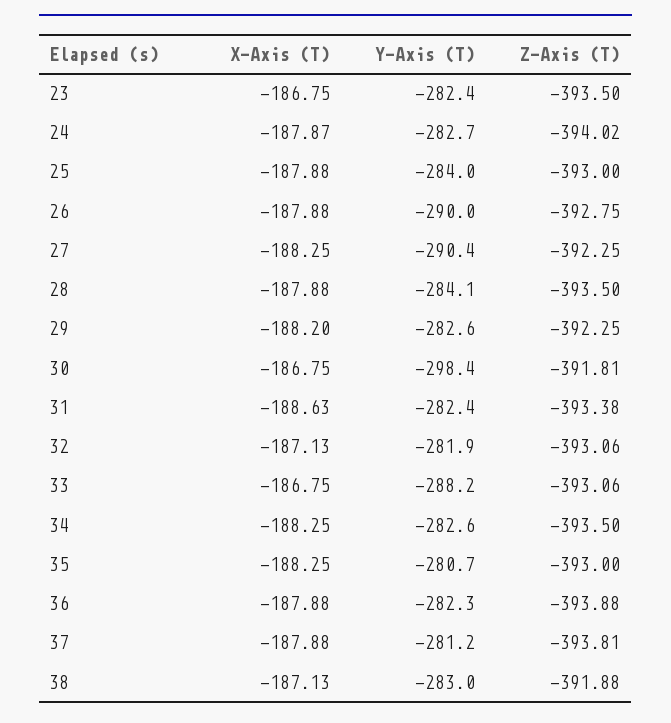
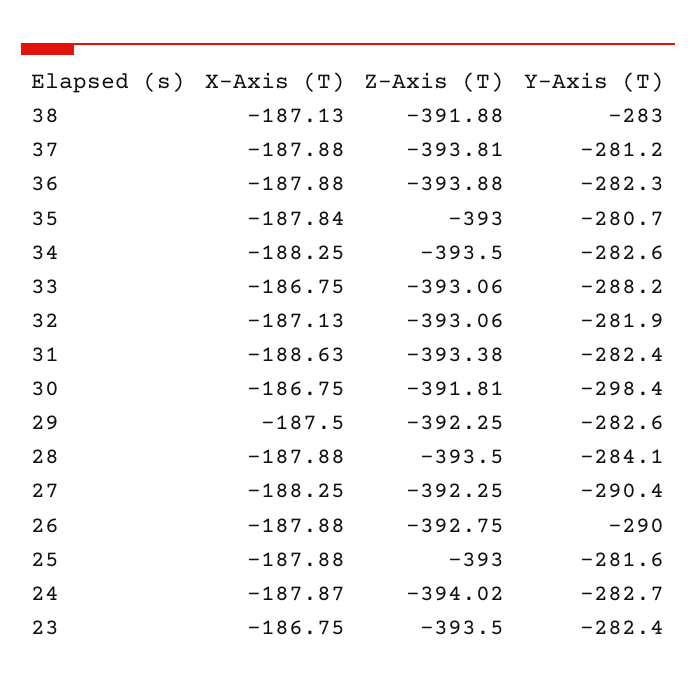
Y-Axis (T), 25: -284 -> -281.6
X-Axis (T), 29: -188.2 -> -187.5
X-Axis (T), 35: -188.25 -> -187.84

